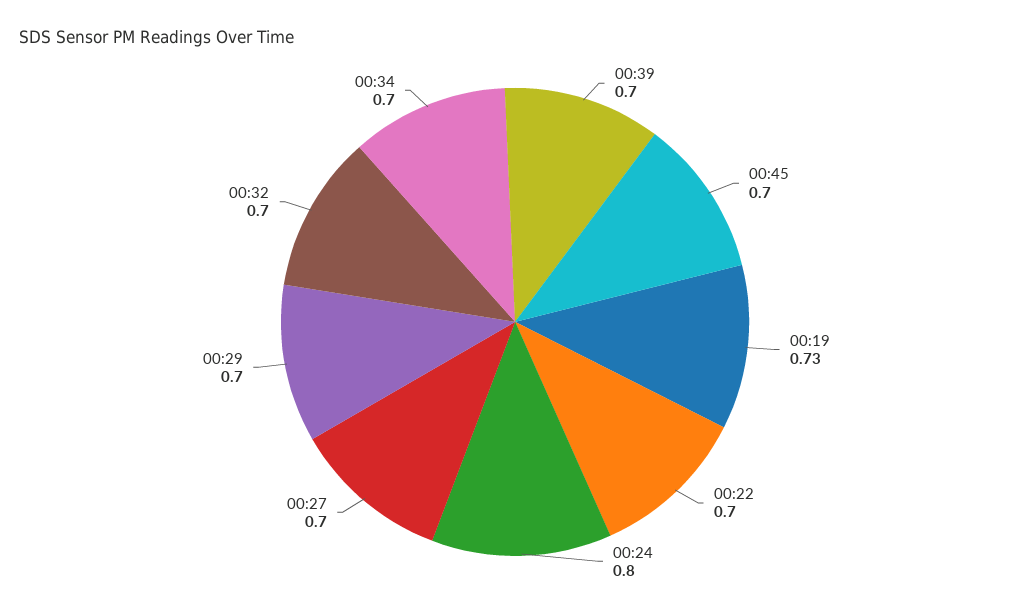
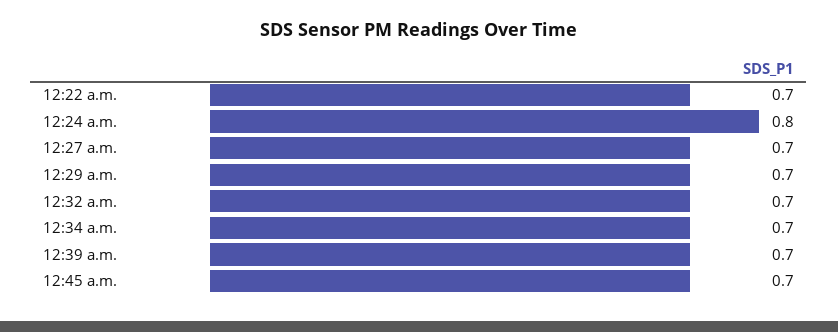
00:19: 0.73 -> none

